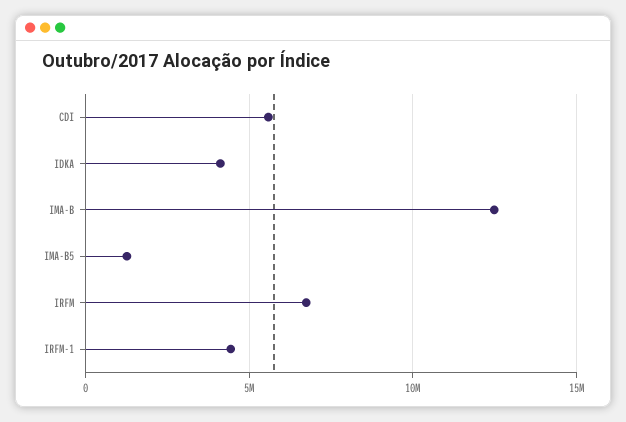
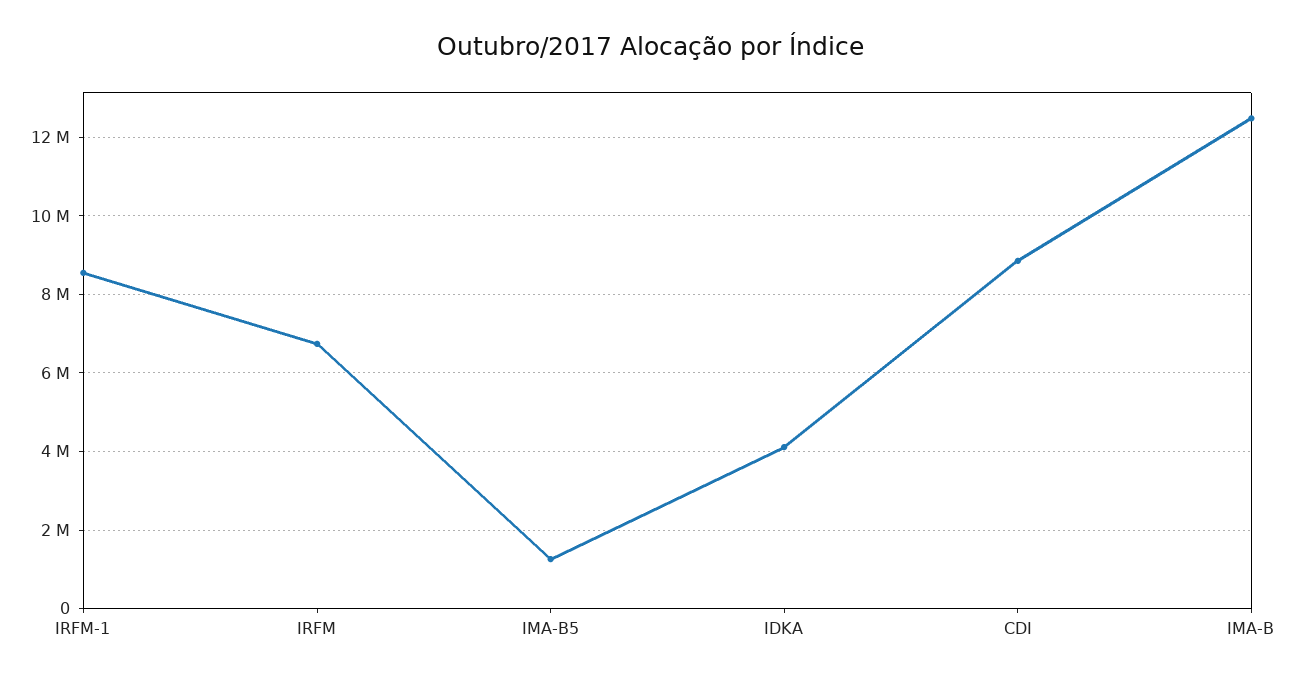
CDI: 5500000 -> 8800000
IRFM-1: 4500000 -> 8600000

